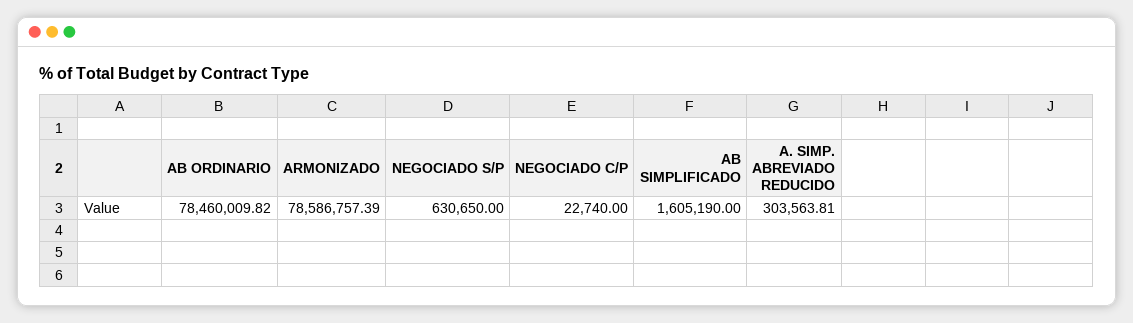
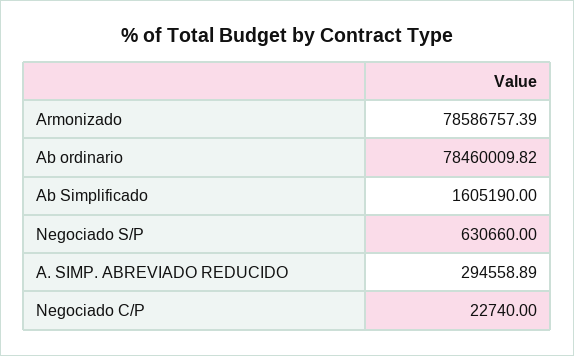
NEGOCIADO S/P: 630650 -> 630660
A. SIMP. ABREVIADO REDUCIDO: 303563.81 -> 294558.89

